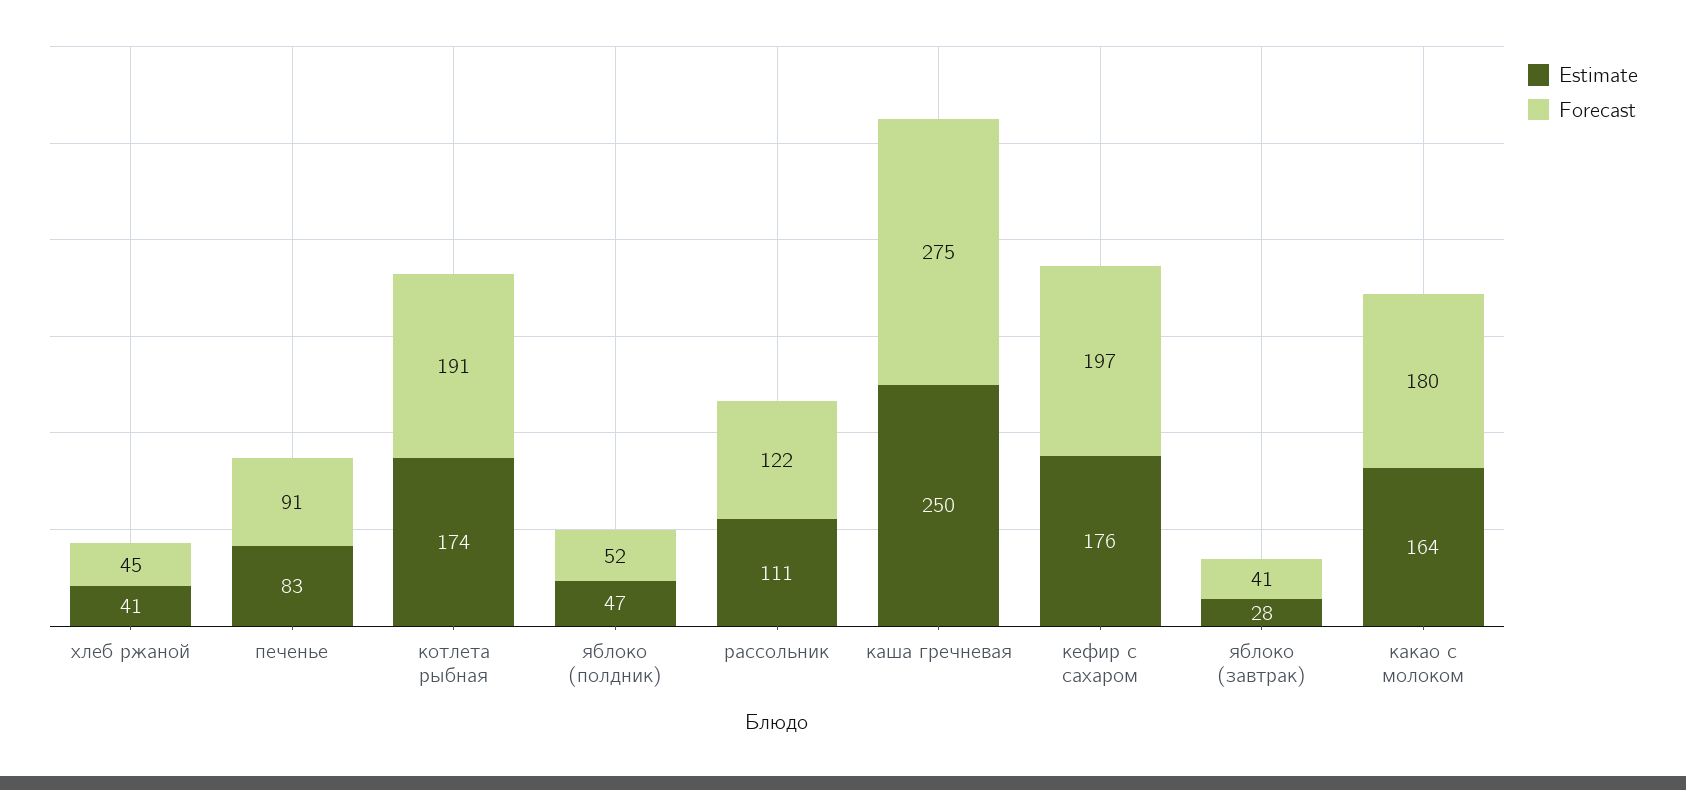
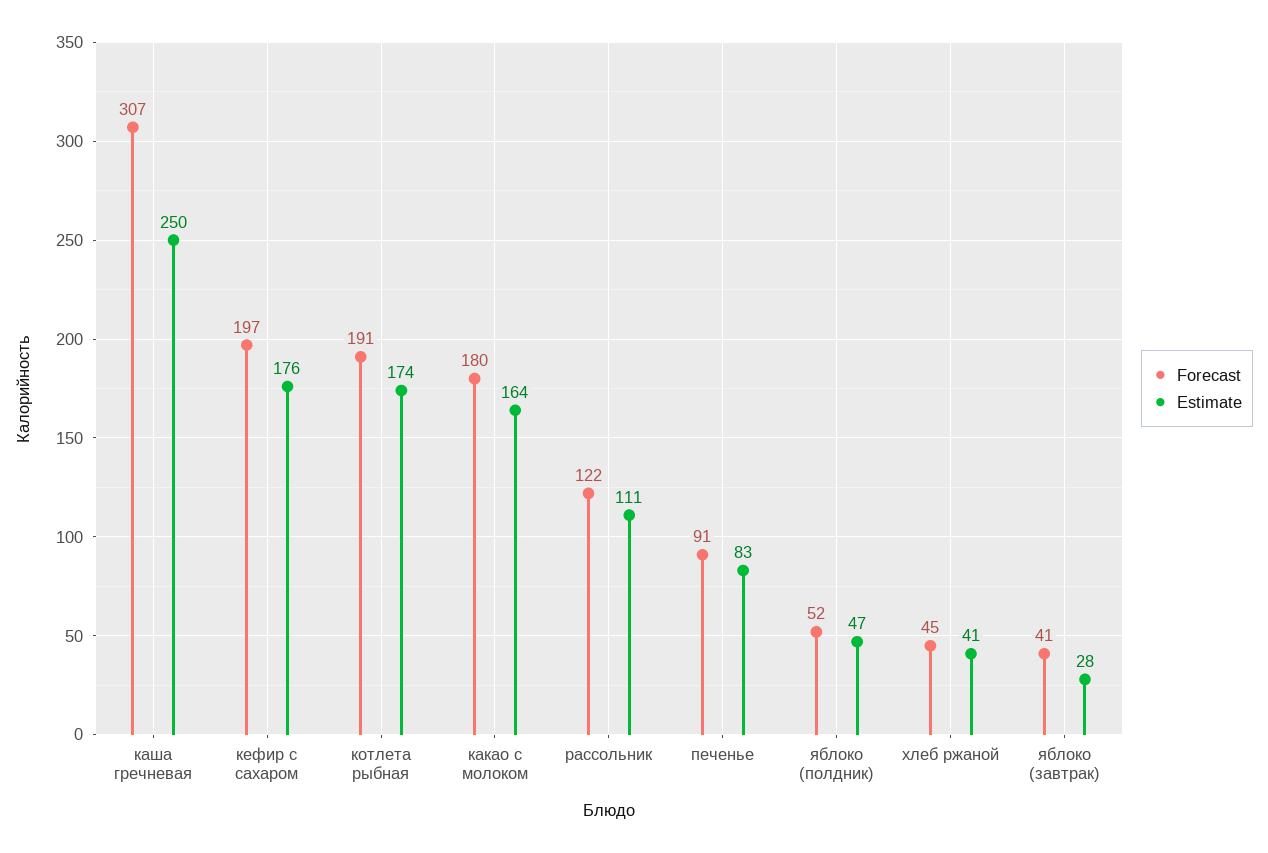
Forecast, каша гречневая: 275 -> 307

